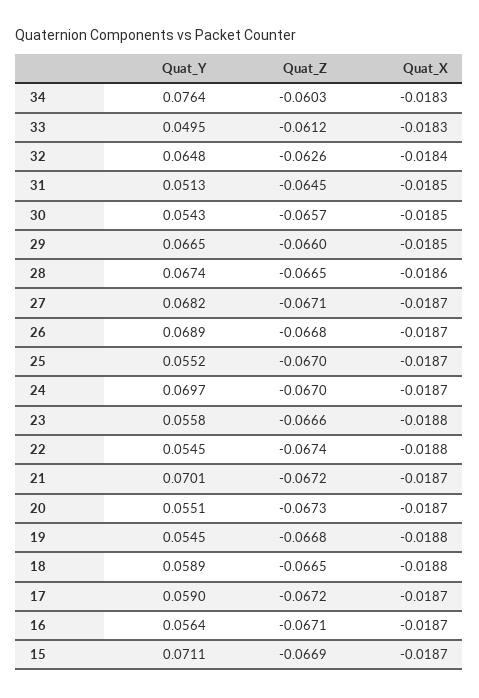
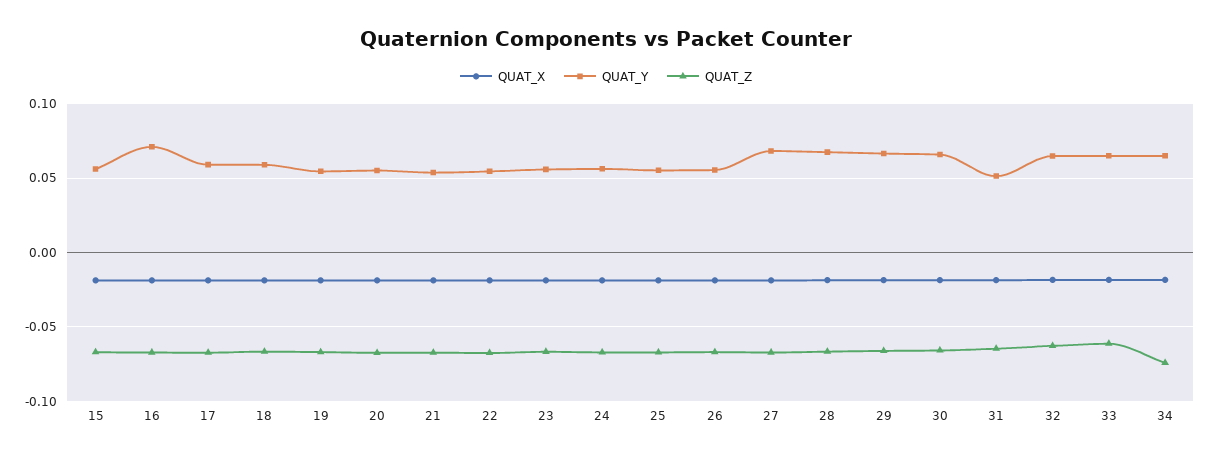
Quat_Y, 34: 0.0764 -> 0.065
Quat_Z, 34: -0.0603 -> -0.075
Quat_Y, 33: 0.0495 -> 0.065
Quat_Y, 30: 0.0543 -> 0.065
Quat_Y, 26: 0.0689 -> 0.055
Quat_Y, 24: 0.0697 -> 0.055
Quat_Y, 21: 0.0701 -> 0.055
Quat_Y, 16: 0.0564 -> 0.07
Quat_Y, 15: 0.0711 -> 0.055

